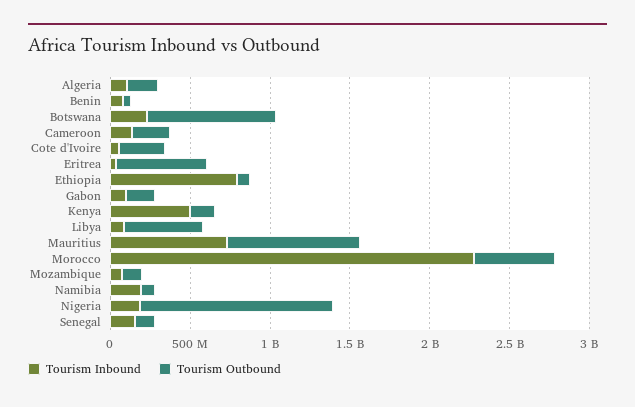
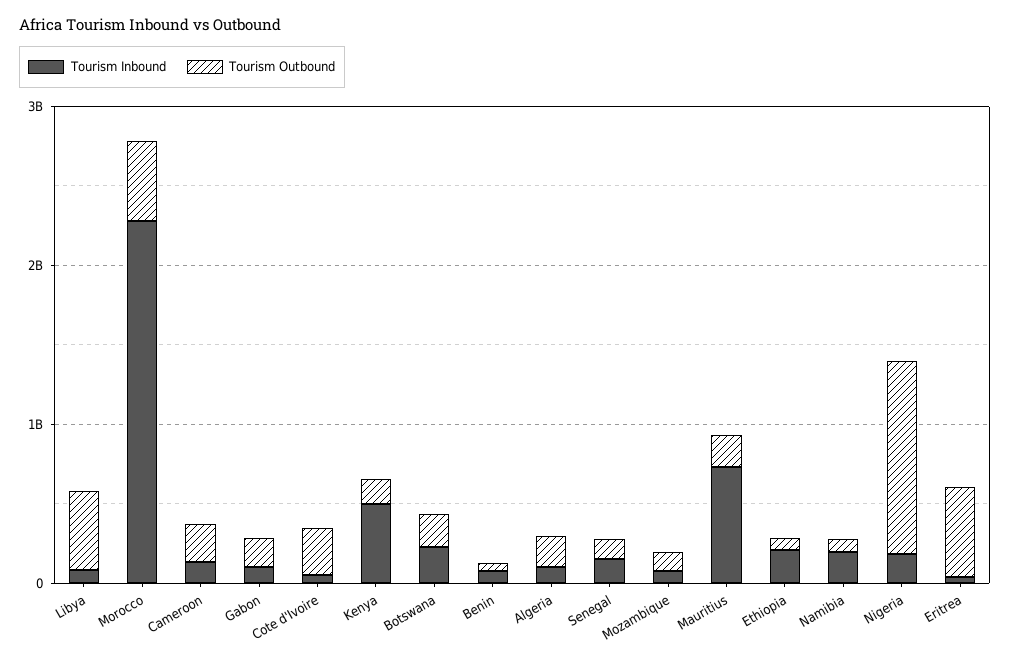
Tourism Outbound, Botswana: 800000000 -> 200000000
Tourism Inbound, Ethiopia: 800000000 -> 200000000
Tourism Outbound, Mauritius: 800000000 -> 200000000

